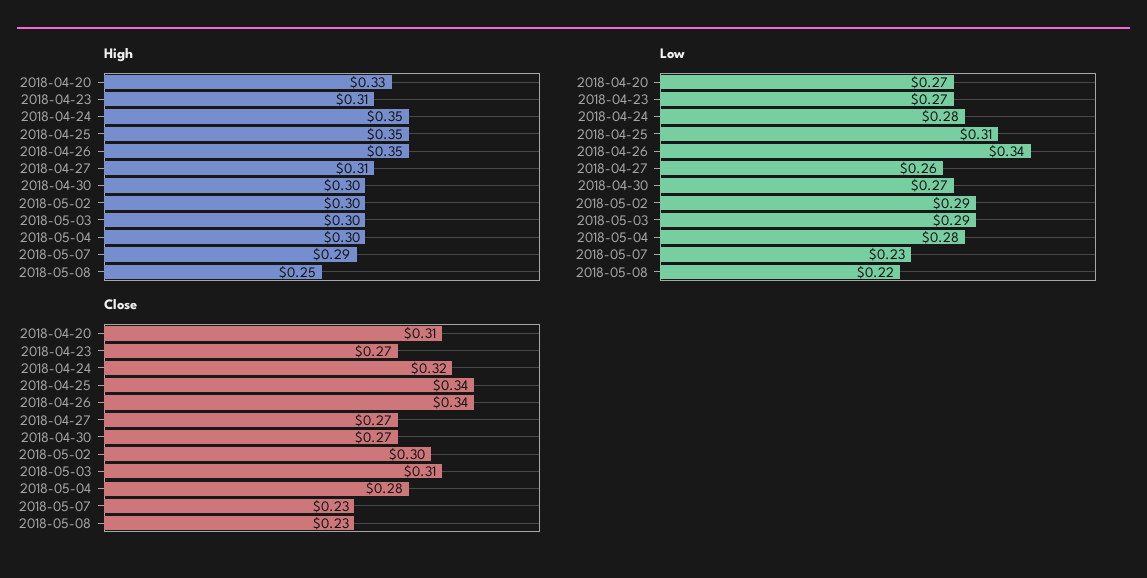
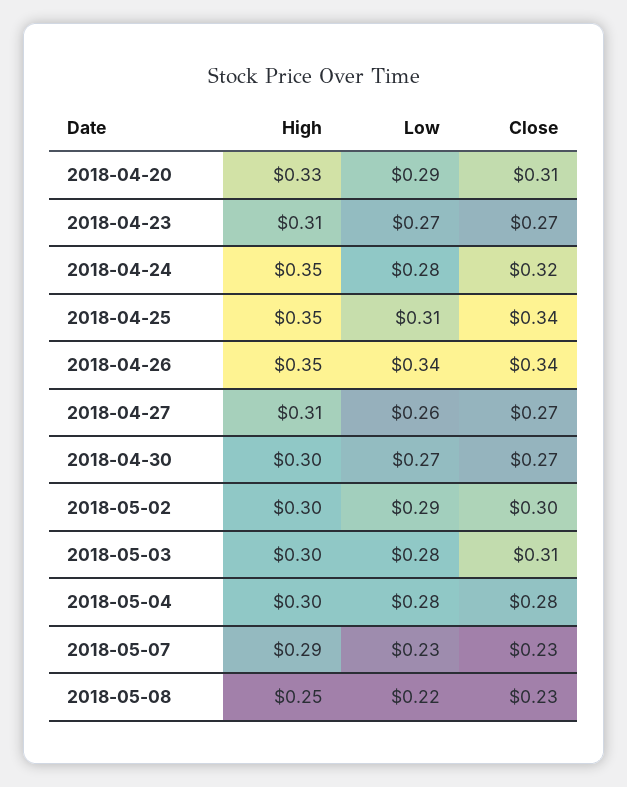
Low, 2018-04-20: 0.27 -> 0.29
Low, 2018-05-03: 0.29 -> 0.28

